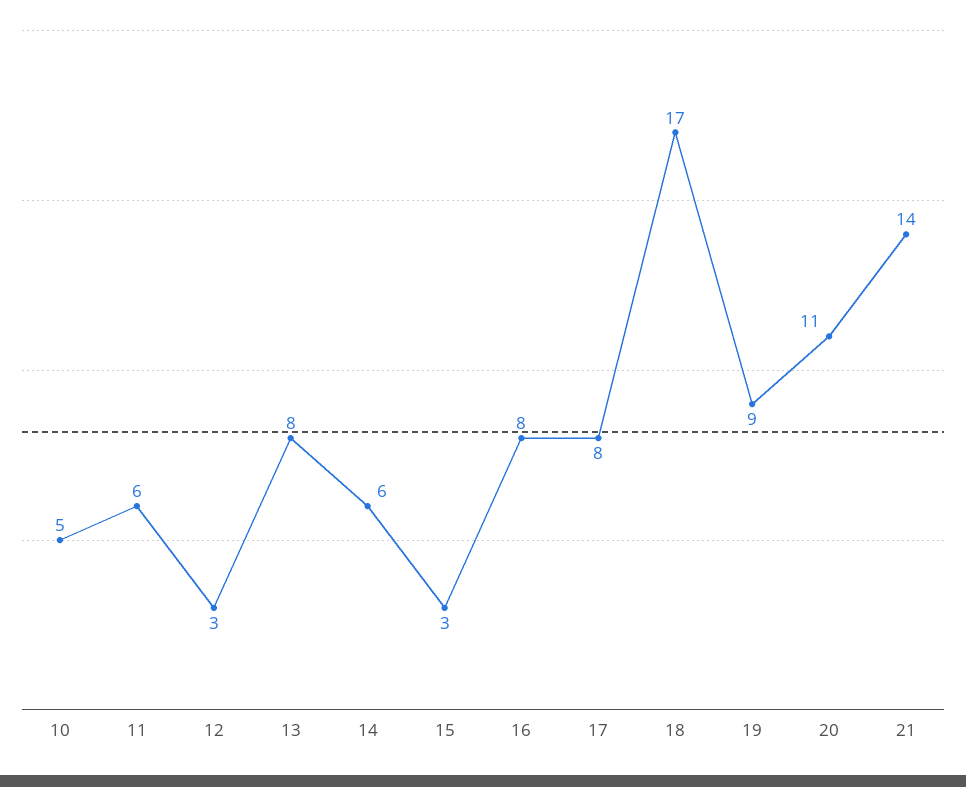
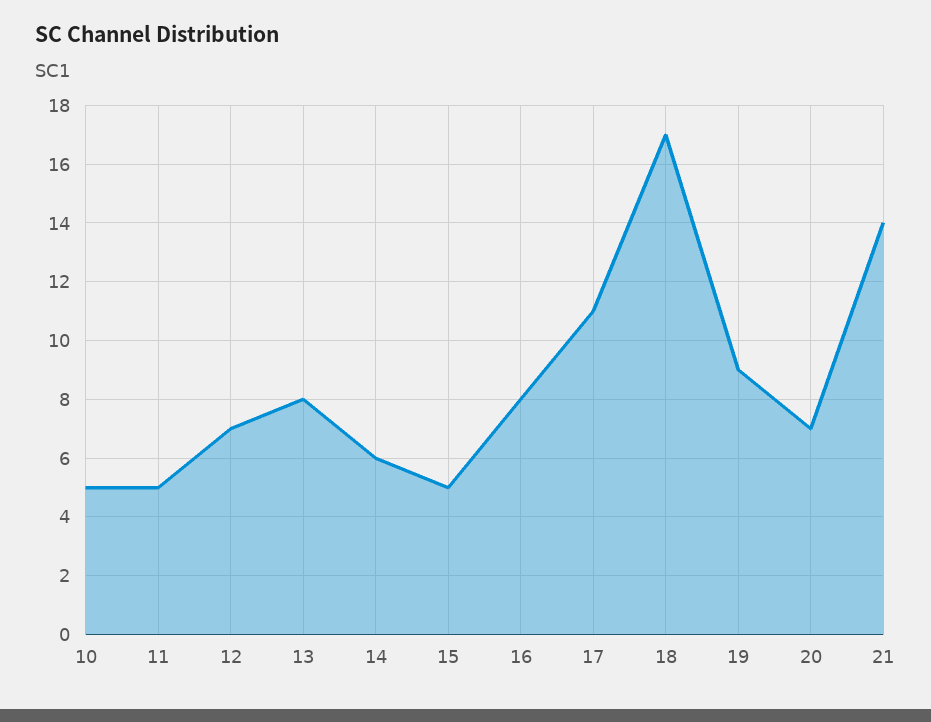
11: 6 -> 5
12: 3 -> 7
15: 3 -> 5
17: 8 -> 11
20: 11 -> 7

